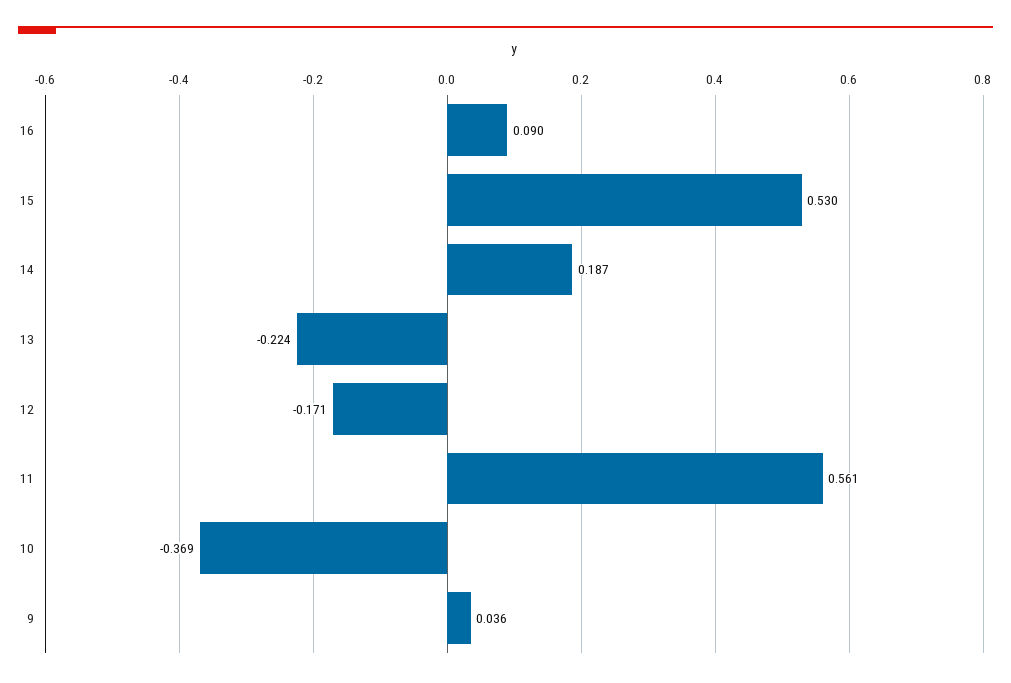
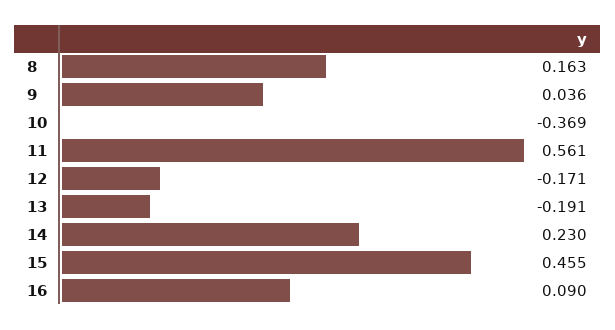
15: 0.53 -> 0.455
14: 0.187 -> 0.23
13: -0.224 -> -0.191
8: none -> 0.163

